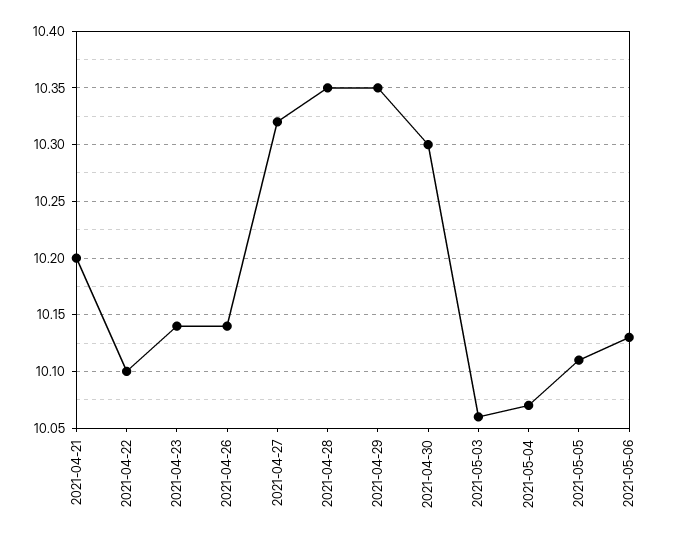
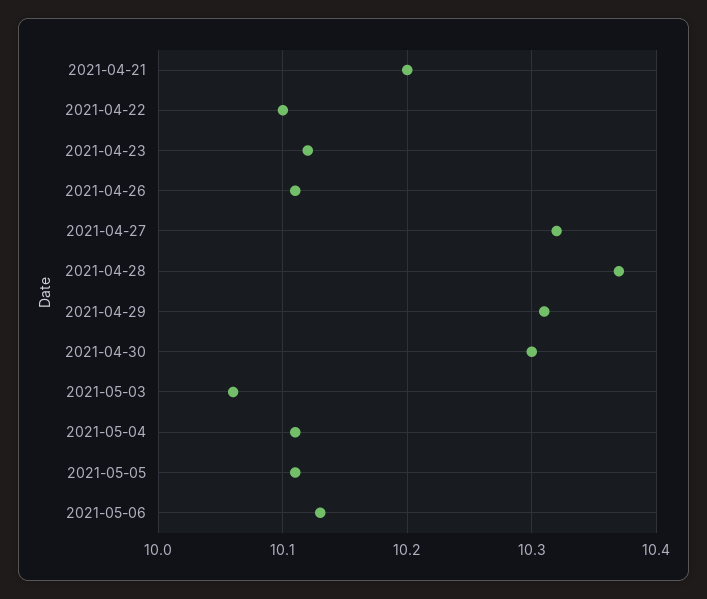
2021-04-23: 10.14 -> 10.12
2021-04-26: 10.14 -> 10.11
2021-04-28: 10.35 -> 10.37
2021-04-29: 10.35 -> 10.31
2021-05-04: 10.07 -> 10.11

